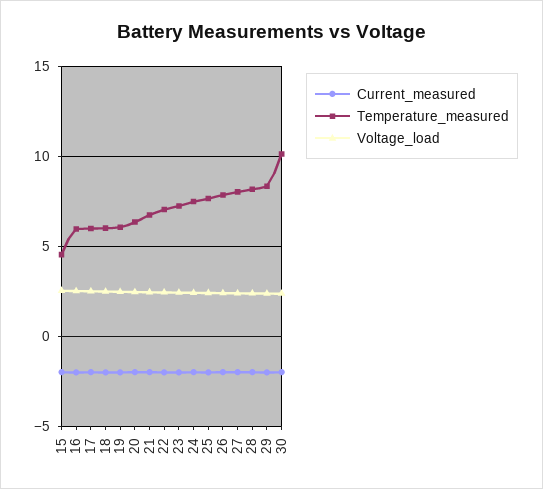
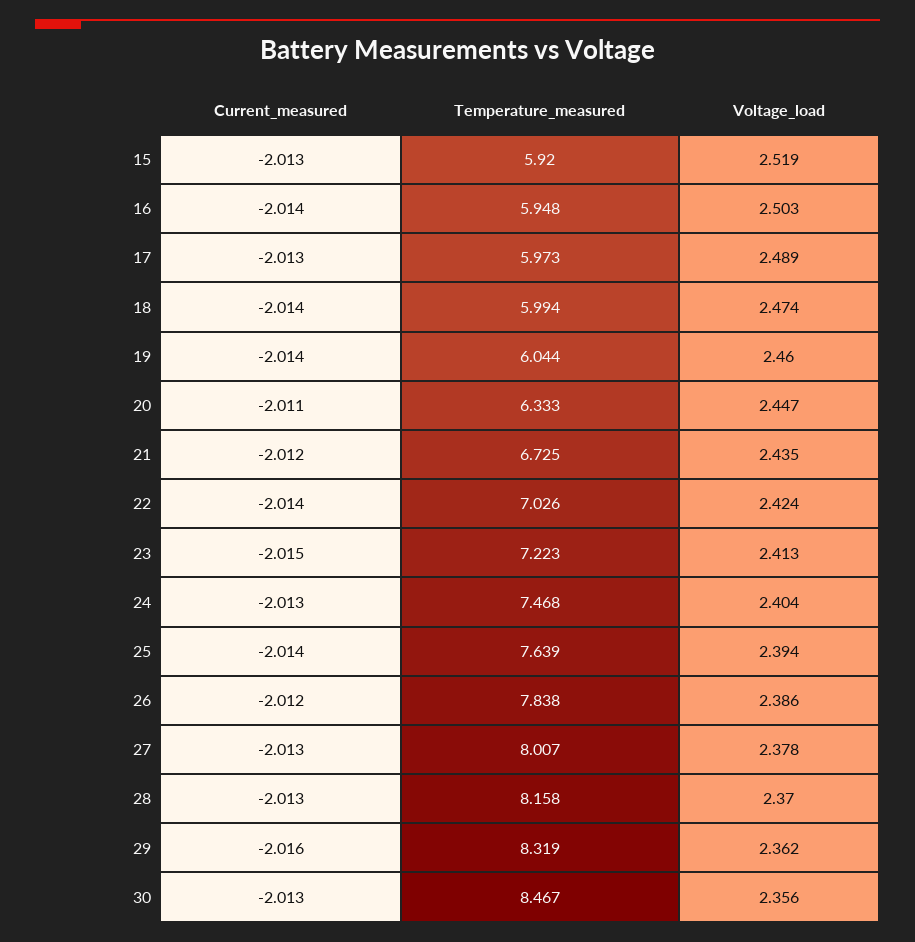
Temperature_measured, 15: 4.5 -> 5.92
Temperature_measured, 30: 10 -> 8.467

